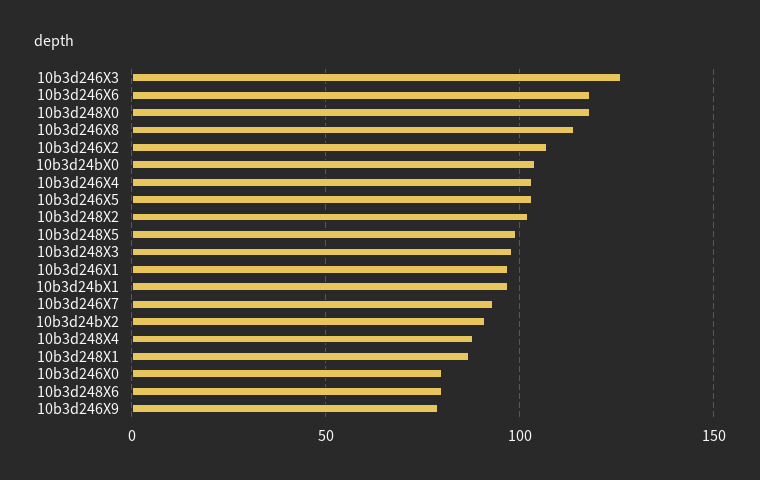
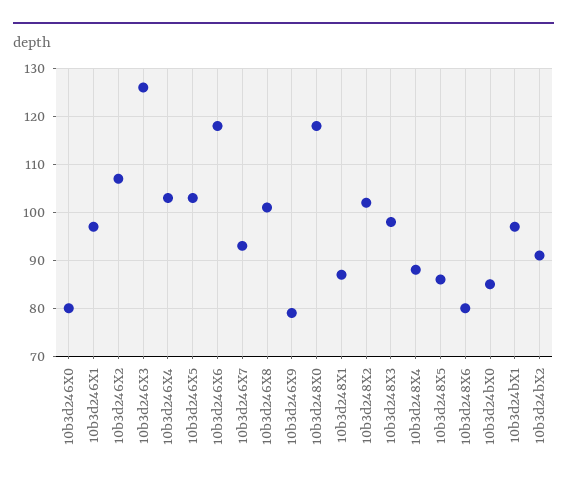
10b3d246X8: 115 -> 100
10b3d24bX0: 105 -> 85
10b3d248X5: 100 -> 85

